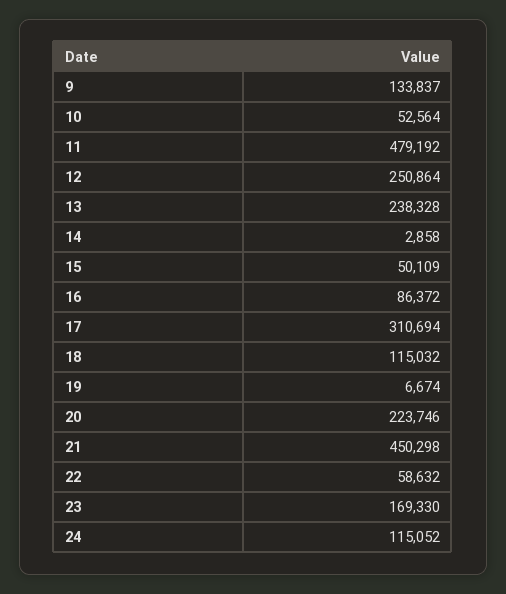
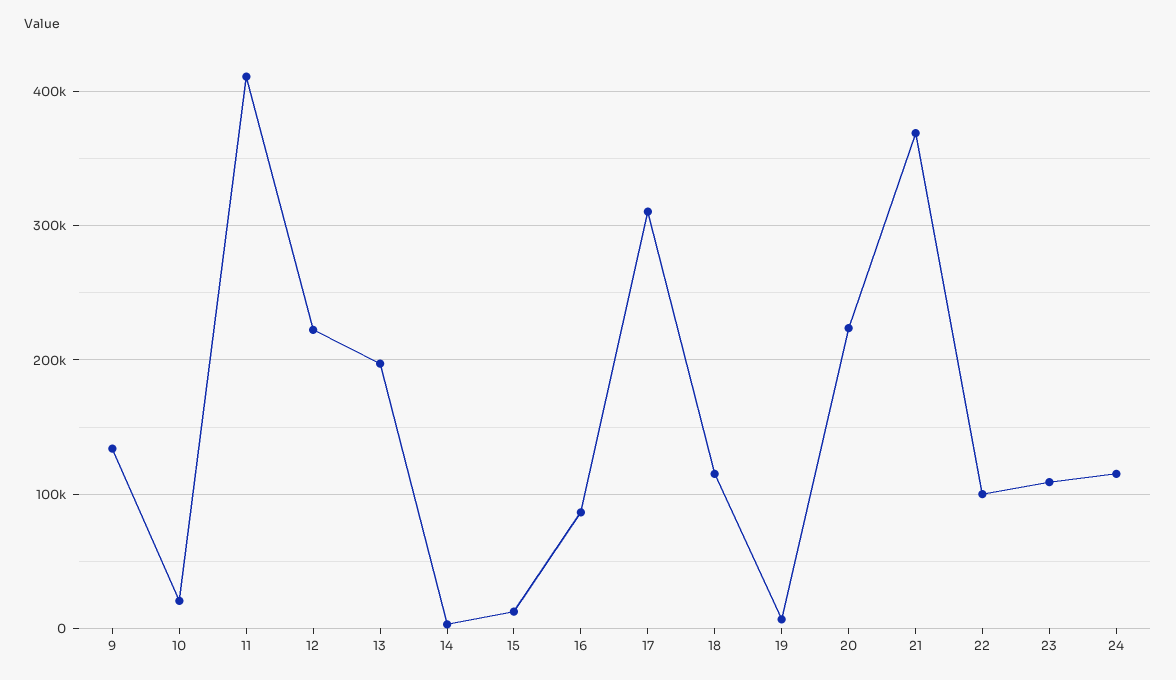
10: 52564 -> 20000
11: 479192 -> 410000
12: 250864 -> 220000
13: 238328 -> 200000
15: 50109 -> 10000
21: 450298 -> 370000
22: 58632 -> 100000
23: 169330 -> 110000

